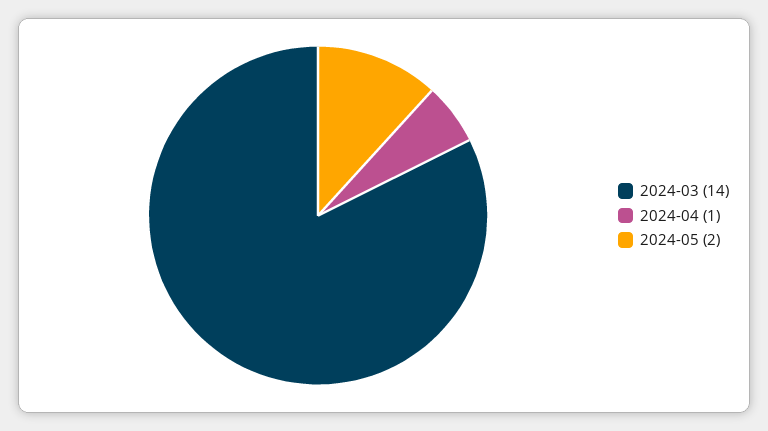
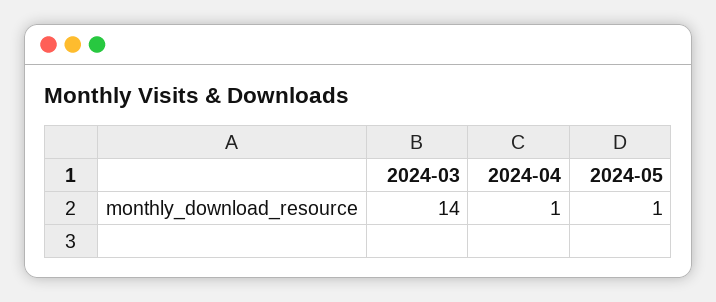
2024-05: 2 -> 1

